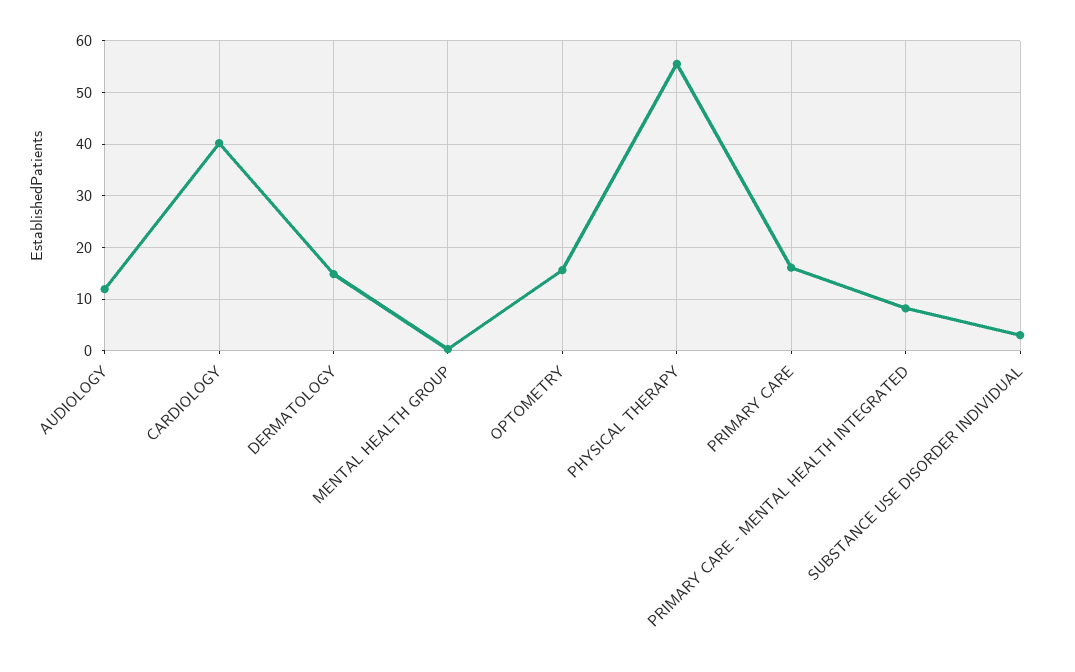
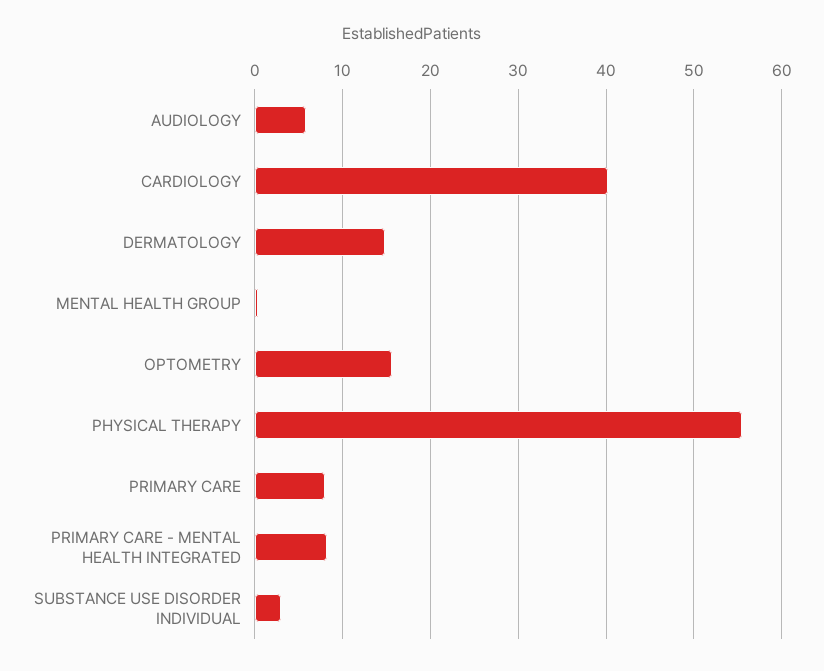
AUDIOLOGY: 12 -> 6
PRIMARY CARE: 16 -> 8

